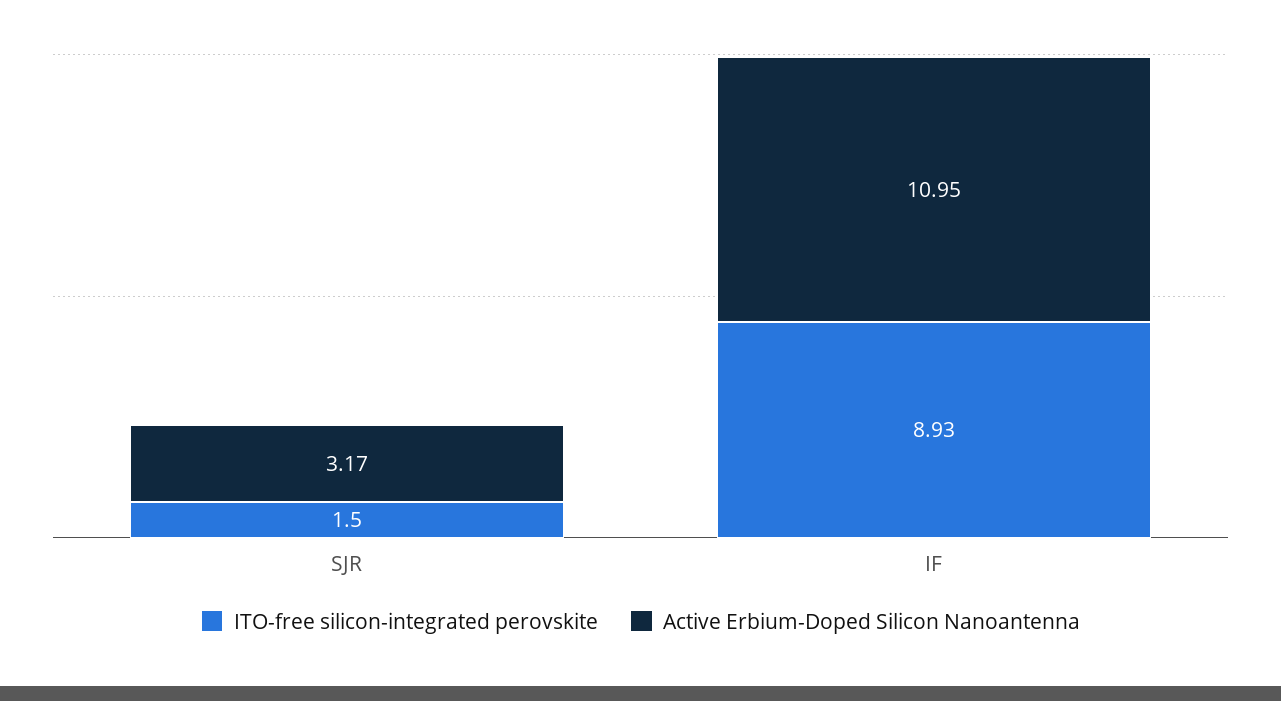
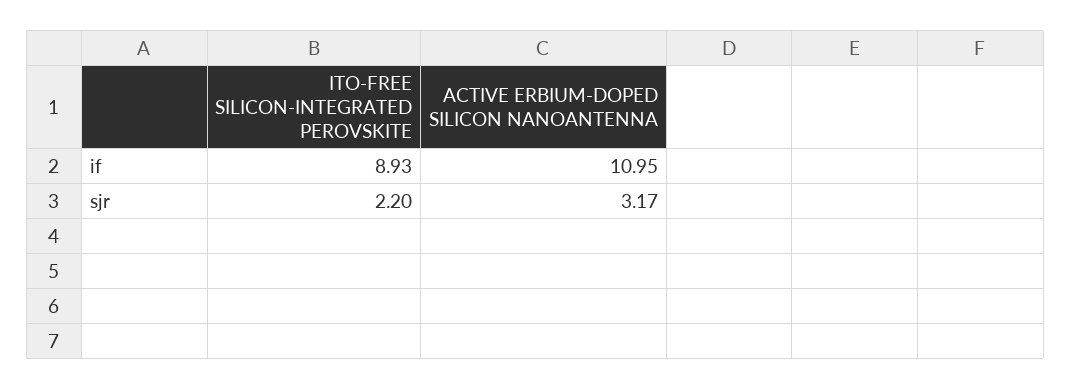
ITO-free silicon-integrated perovskite, SJR: 1.5 -> 2.2

